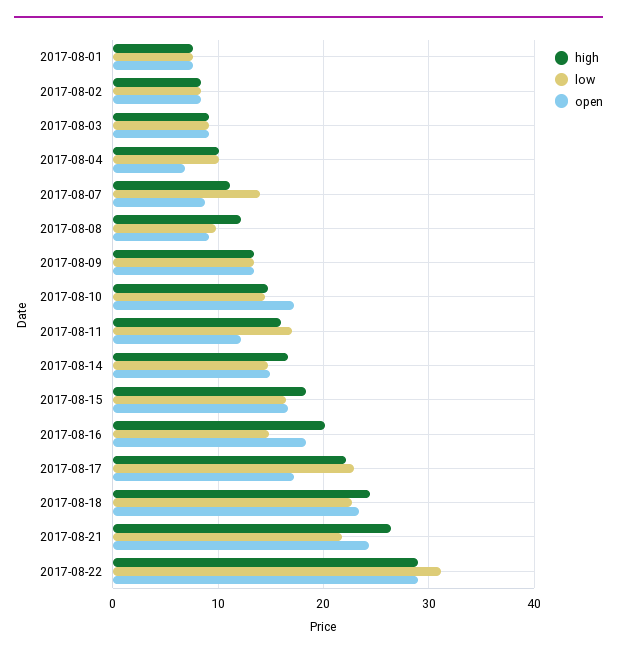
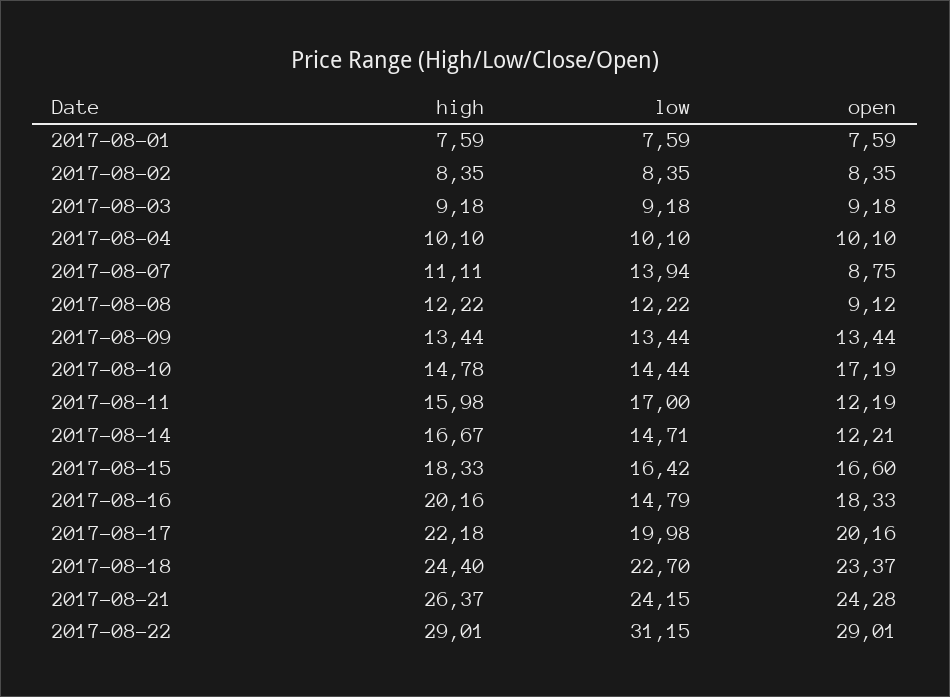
open, 2017-08-04: 7 -> 10.1
low, 2017-08-08: 10 -> 12.22
open, 2017-08-14: 15 -> 12.21
low, 2017-08-17: 23 -> 19.98
open, 2017-08-17: 17 -> 20.16
low, 2017-08-21: 22 -> 24.15

